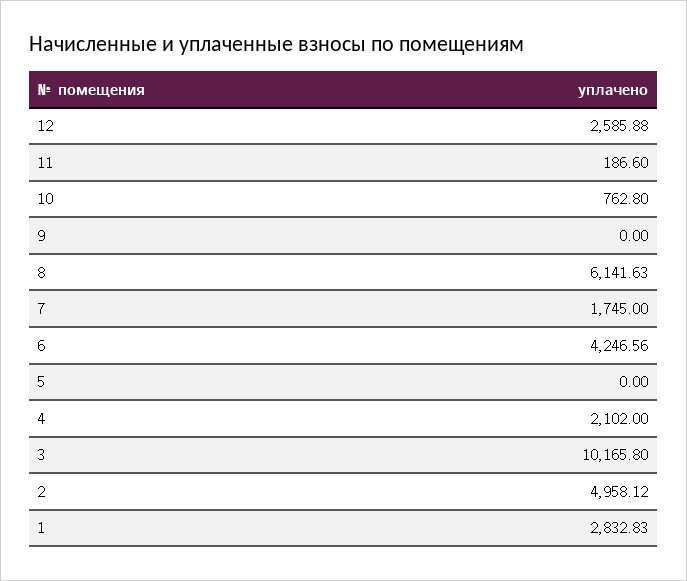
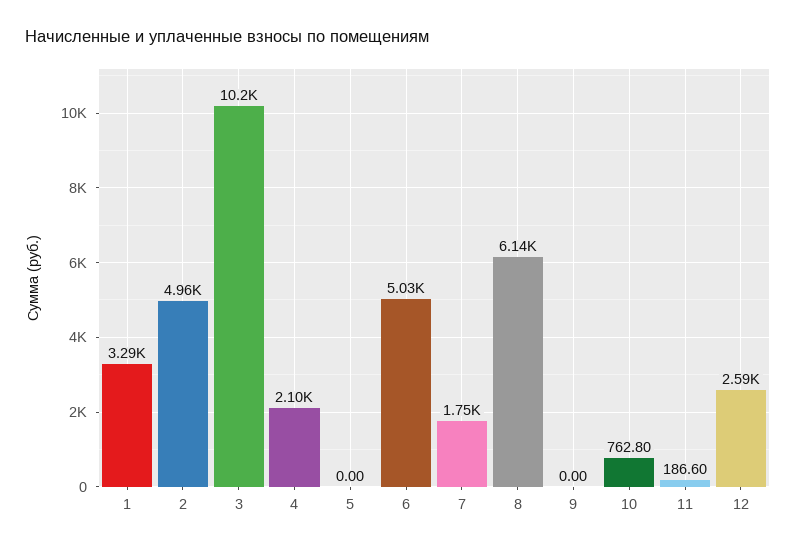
6: 4246.56 -> 5030
1: 2832.83 -> 3290

